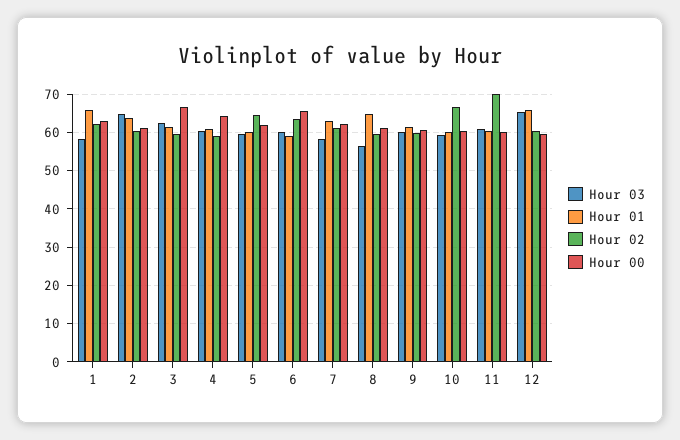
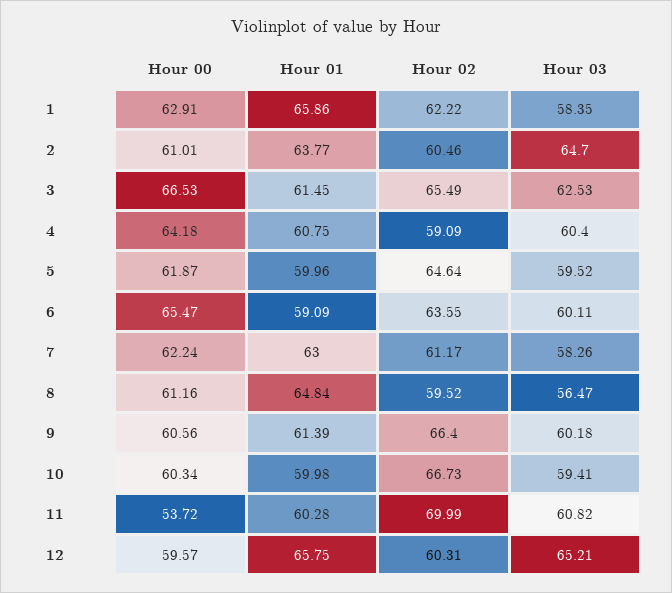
Hour 02, 3: 60 -> 65.49
Hour 02, 9: 60 -> 66.4
Hour 00, 11: 60 -> 53.72

